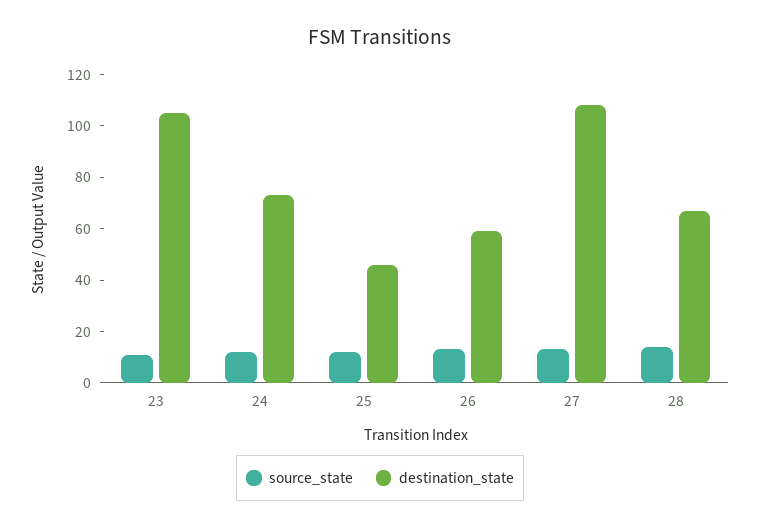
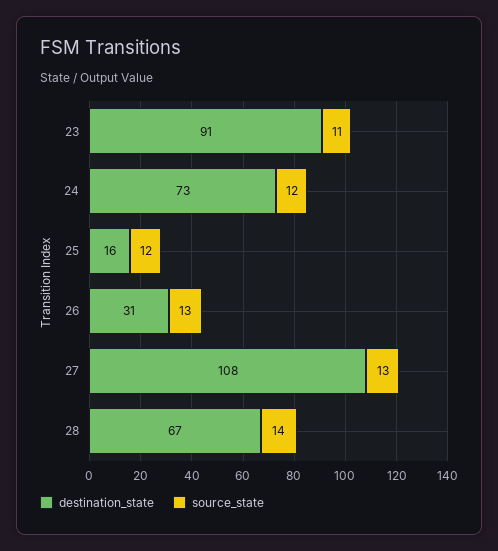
destination_state, 23: 105 -> 91
destination_state, 25: 45 -> 16
destination_state, 26: 60 -> 31

